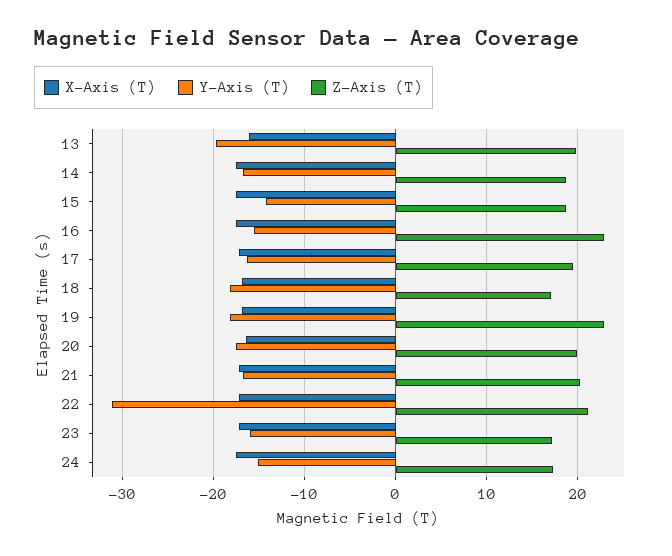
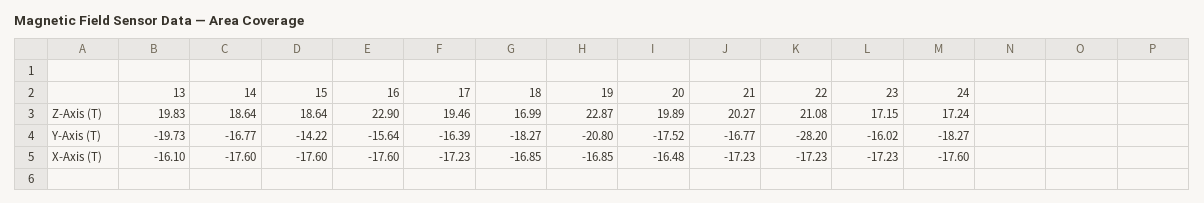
Y-Axis (T), 19: -18 -> -20.8
Y-Axis (T), 22: -31 -> -28.2
Y-Axis (T), 24: -15 -> -18.27

